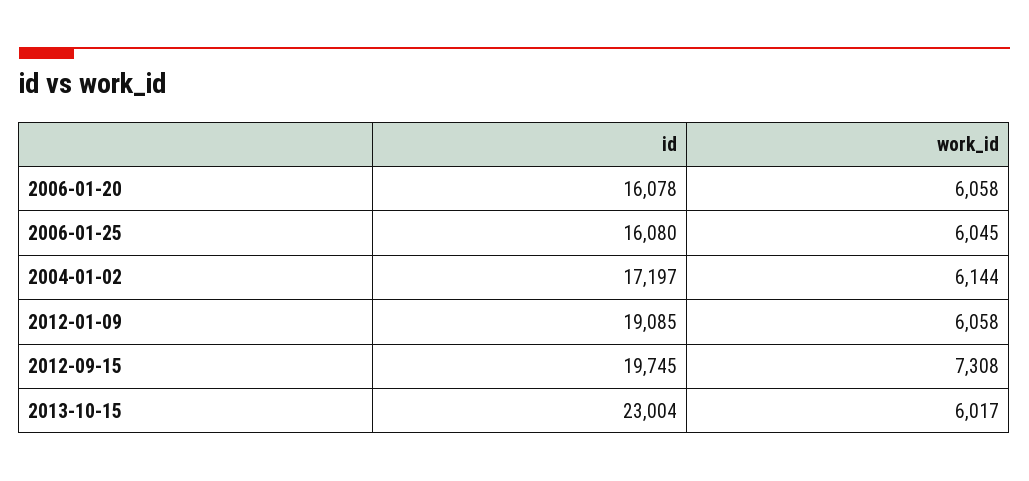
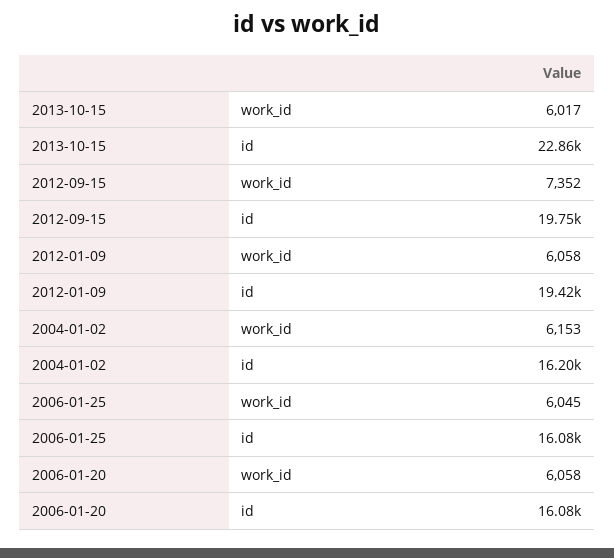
id, 2004-01-02: 17197 -> 16200
work_id, 2004-01-02: 6144 -> 6153
id, 2012-01-09: 19085 -> 19420
work_id, 2012-09-15: 7308 -> 7352
id, 2013-10-15: 23004 -> 22860

